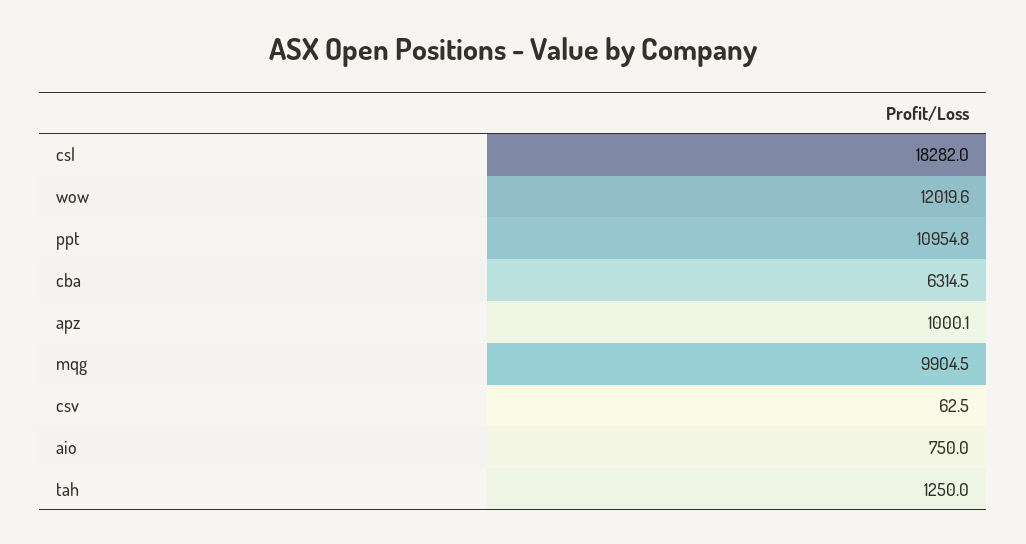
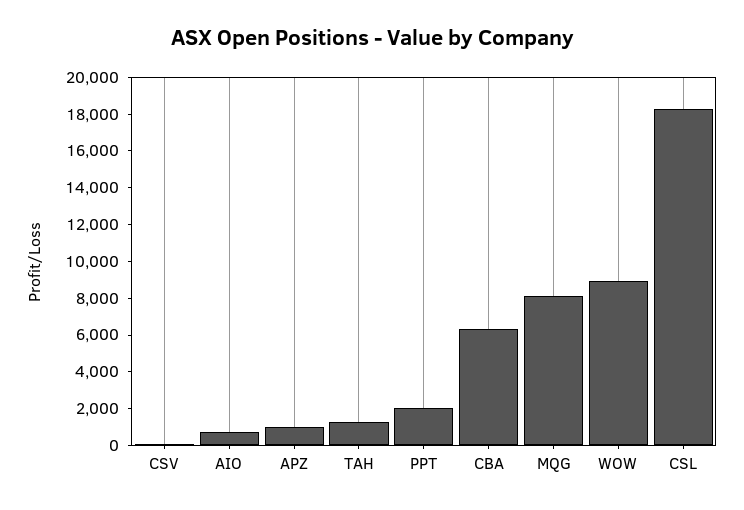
wow: 12019.6 -> 9000
ppt: 10954.8 -> 2000
mqg: 9904.5 -> 8000

